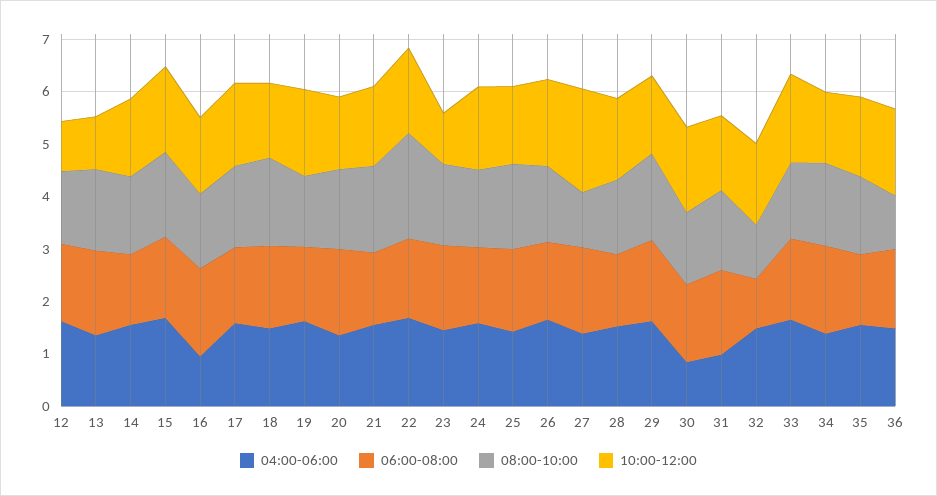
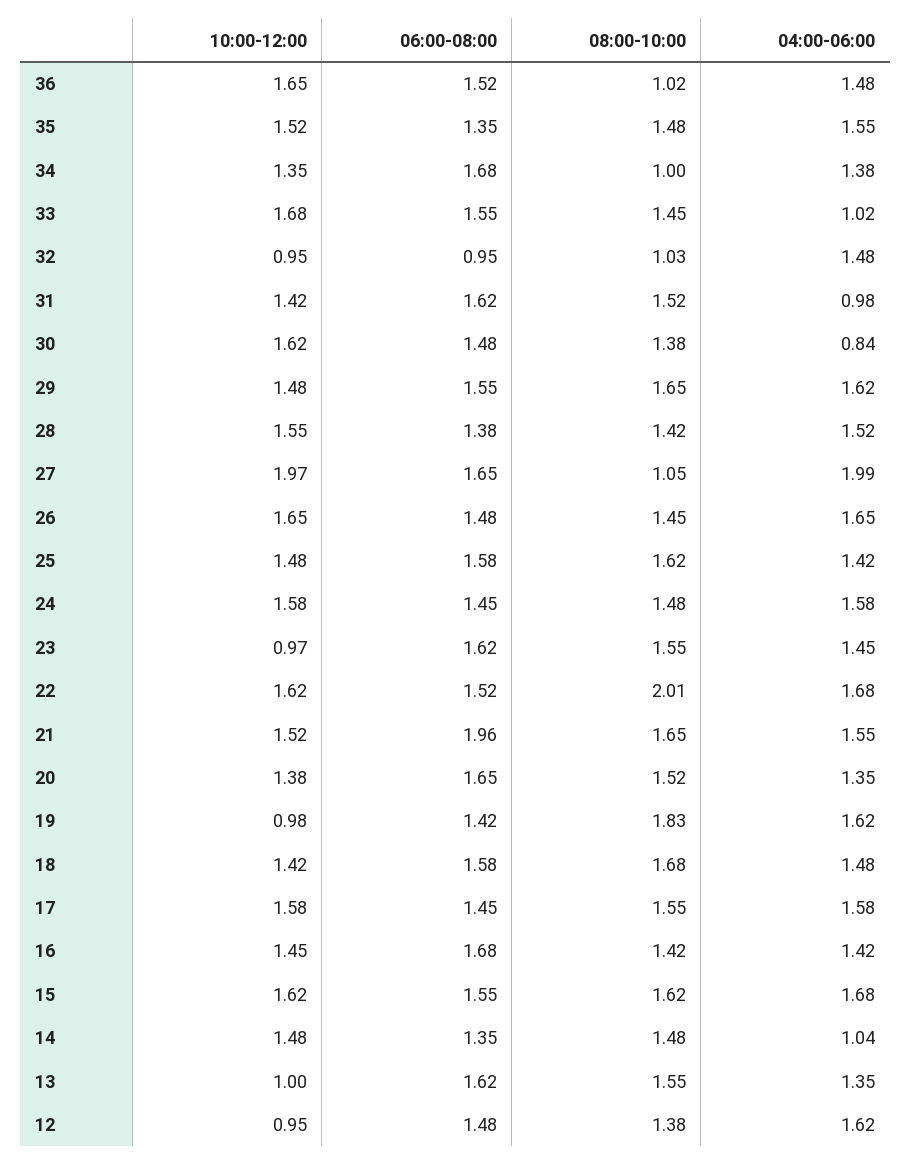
04:00-06:00, 14: 1.6 -> 1.04
04:00-06:00, 16: 1 -> 1.42
08:00-10:00, 19: 1.4 -> 1.83
10:00-12:00, 19: 1.6 -> 0.98
06:00-08:00, 21: 1.4 -> 1.96
04:00-06:00, 27: 1.4 -> 1.99
10:00-12:00, 32: 1.6 -> 0.95
04:00-06:00, 33: 1.6 -> 1.02
08:00-10:00, 34: 1.6 -> 1

